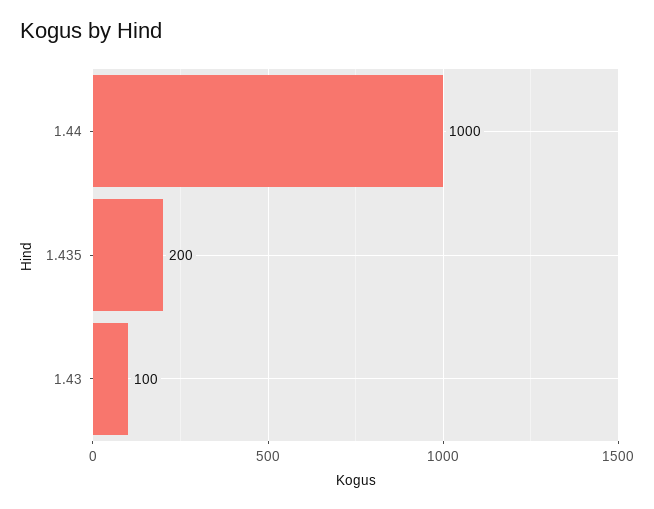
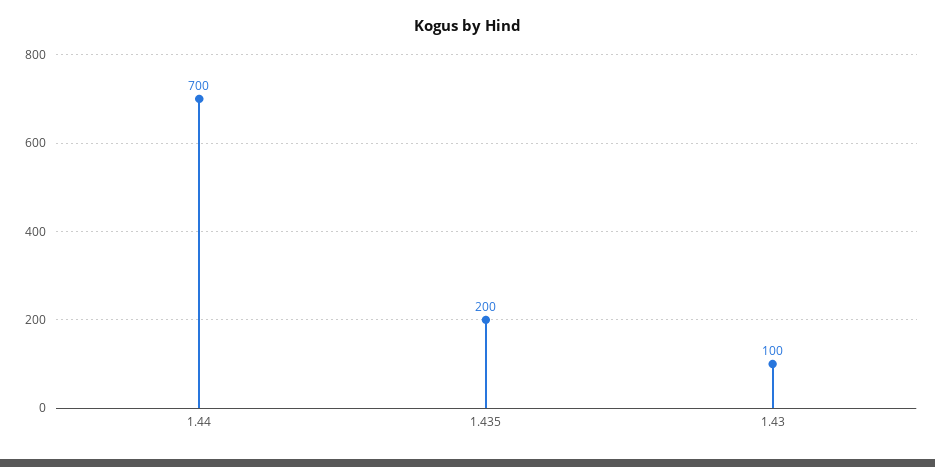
1.44: 1000 -> 700

